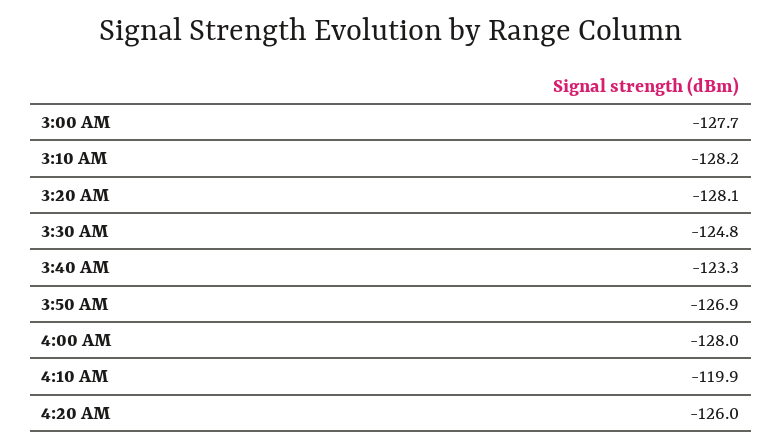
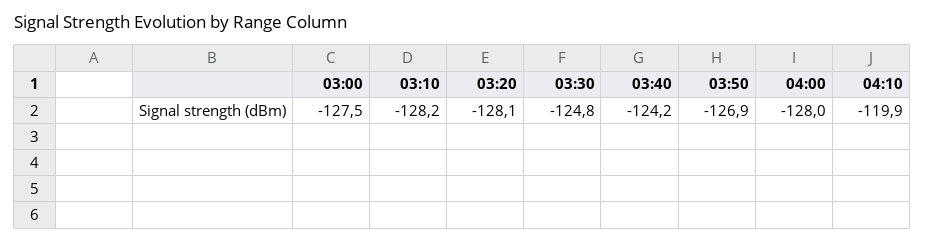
3:00 AM: -127.7 -> -127.5
3:40 AM: -123.3 -> -124.2
4:20 AM: -126 -> none

